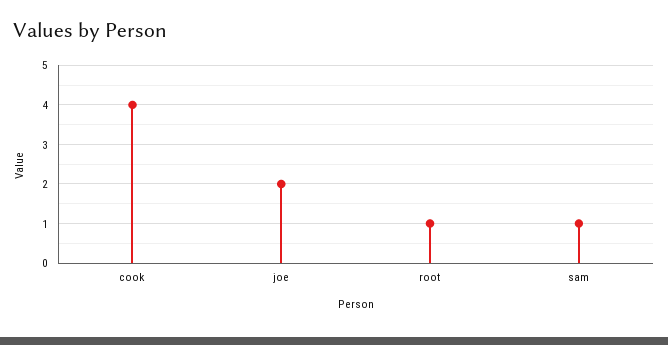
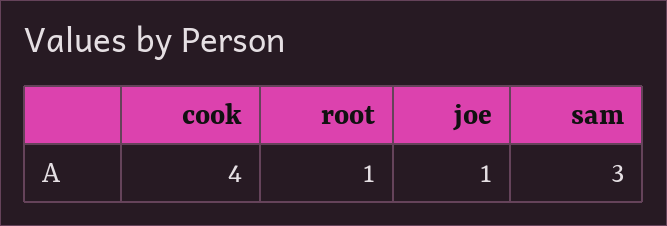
joe: 2 -> 1
sam: 1 -> 3

